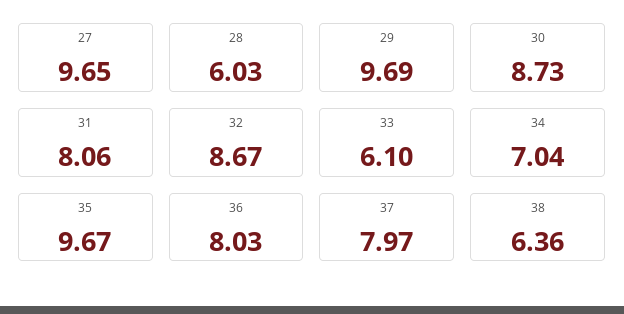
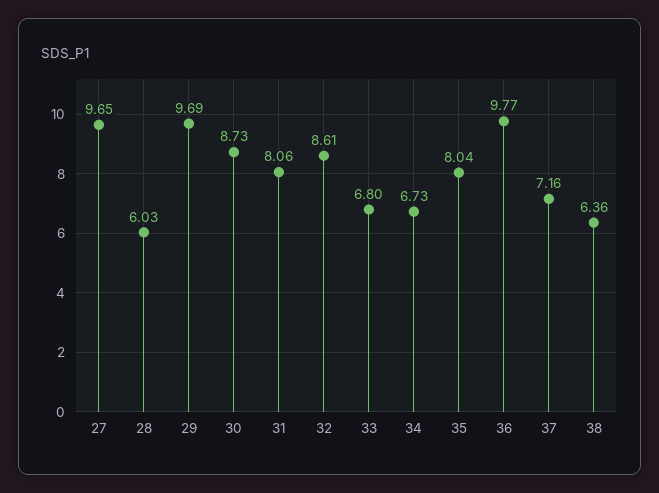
32: 8.67 -> 8.61
33: 6.1 -> 6.8
34: 7.04 -> 6.73
35: 9.67 -> 8.04
36: 8.03 -> 9.77
37: 7.97 -> 7.16

